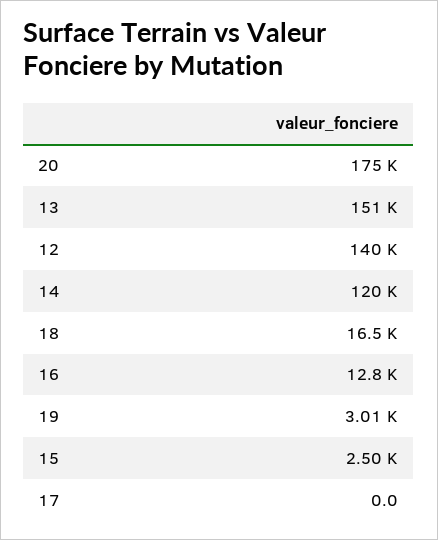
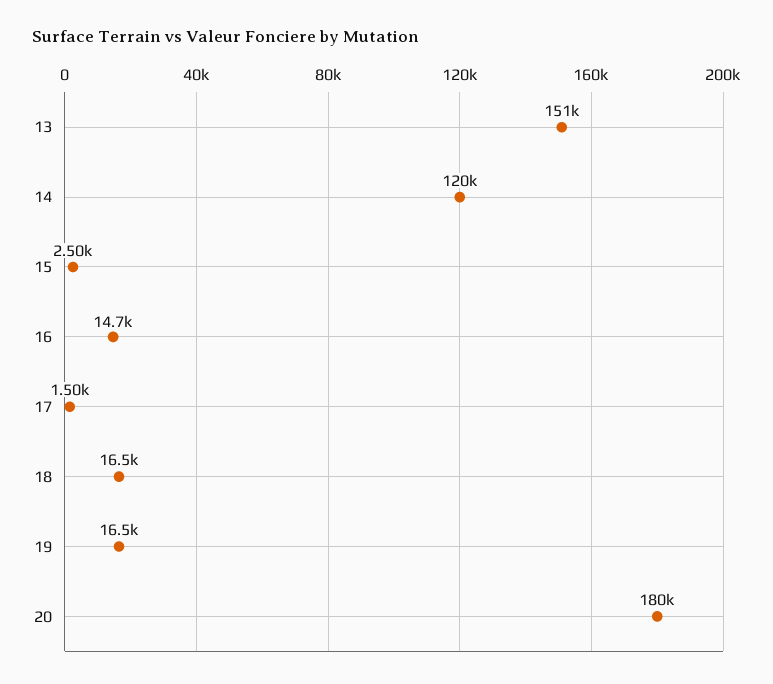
20: 175000 -> 180000
12: 140000 -> none
16: 12800 -> 14700
19: 3010 -> 16500
17: 0 -> 1500

